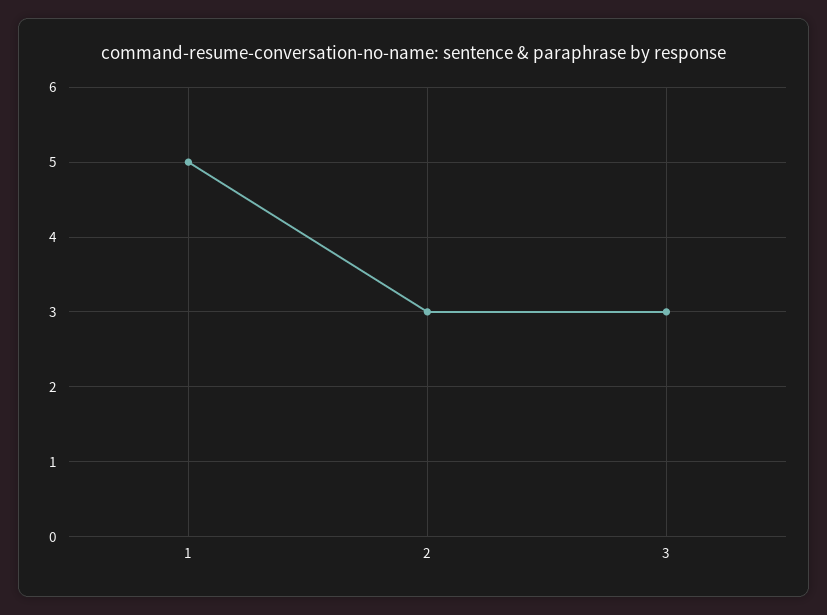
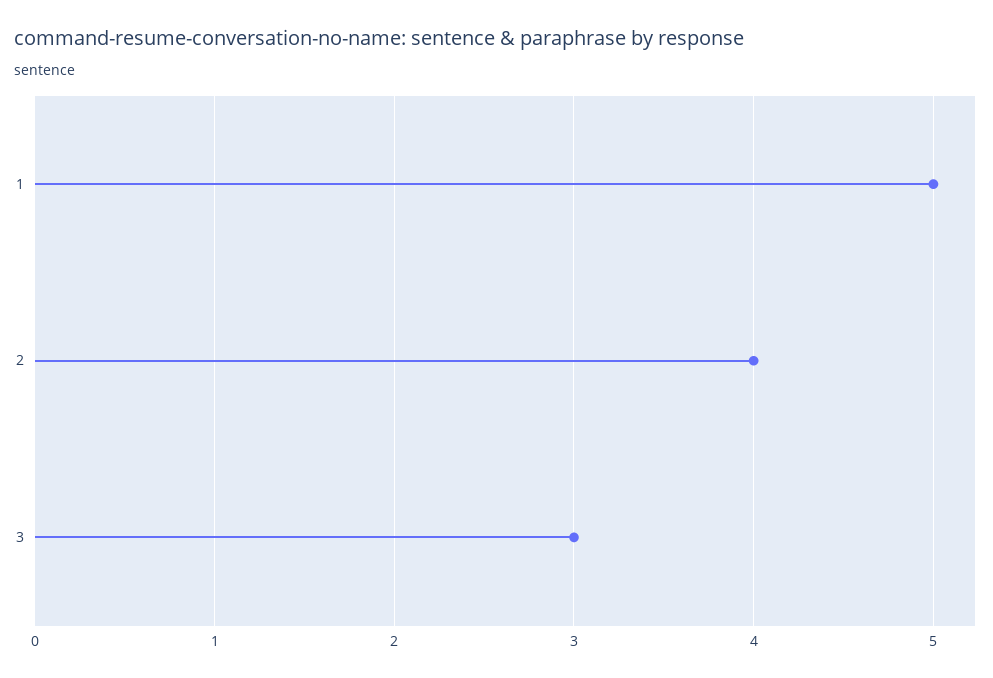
2: 3 -> 4

